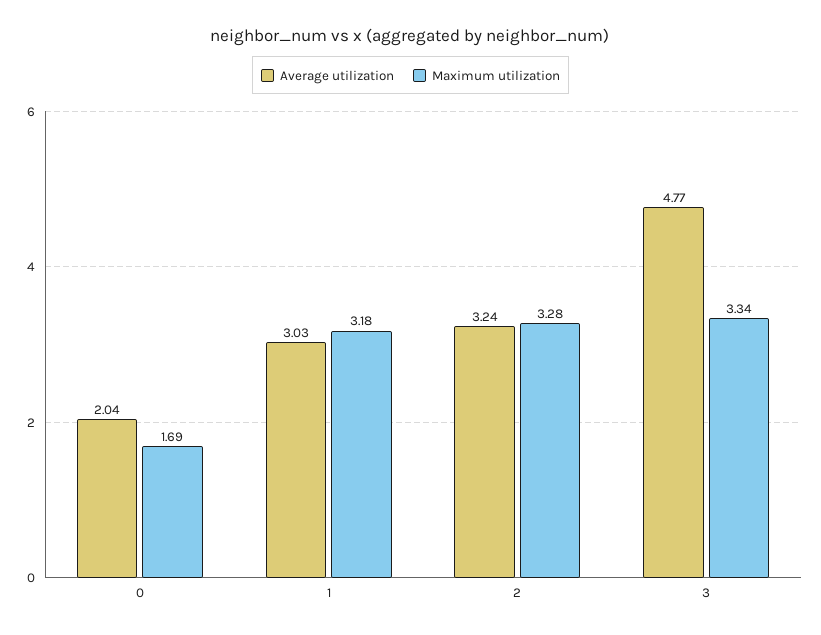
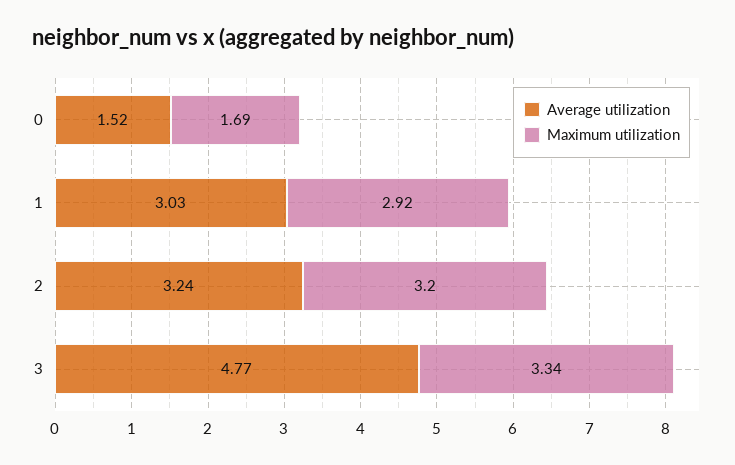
Average utilization, 0: 2.04 -> 1.52
Maximum utilization, 1: 3.18 -> 2.92
Maximum utilization, 2: 3.28 -> 3.2

